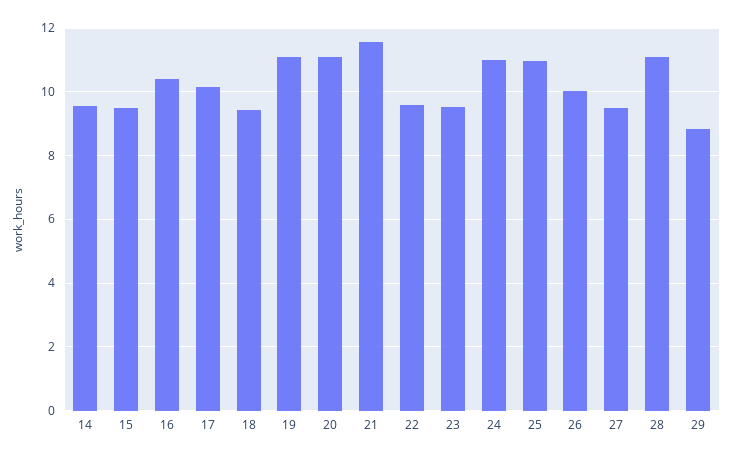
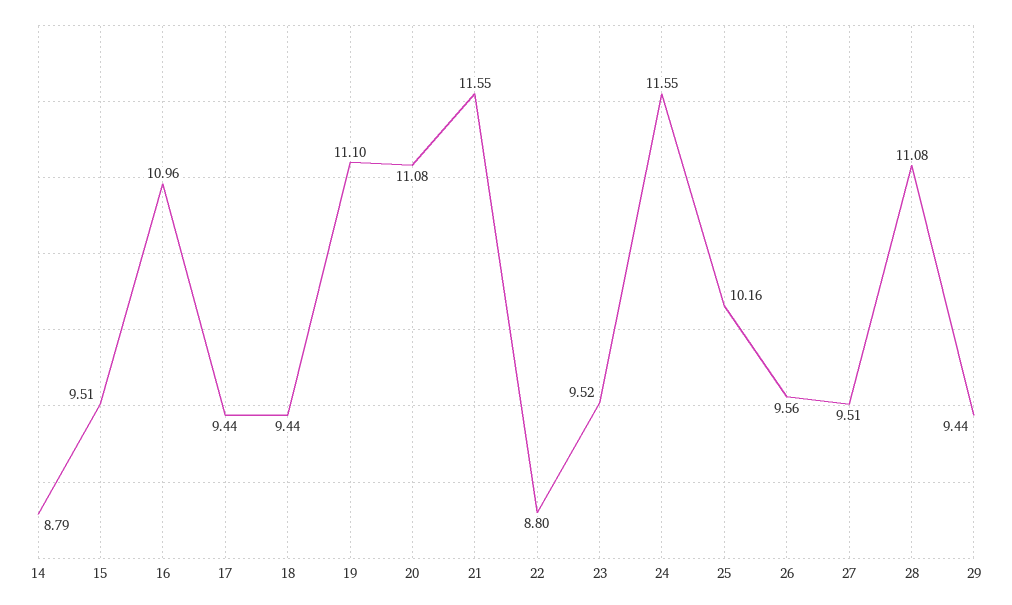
14: 9.6 -> 8.79
16: 10.4 -> 10.96
17: 10.2 -> 9.44
22: 9.6 -> 8.8
24: 11 -> 11.55
25: 11 -> 10.16
26: 10 -> 9.56
29: 8.8 -> 9.44

